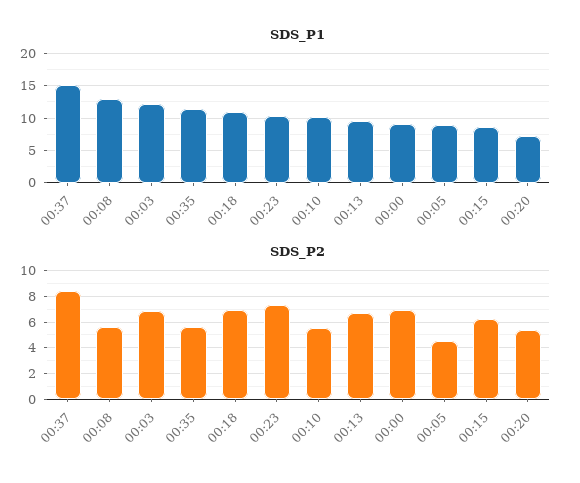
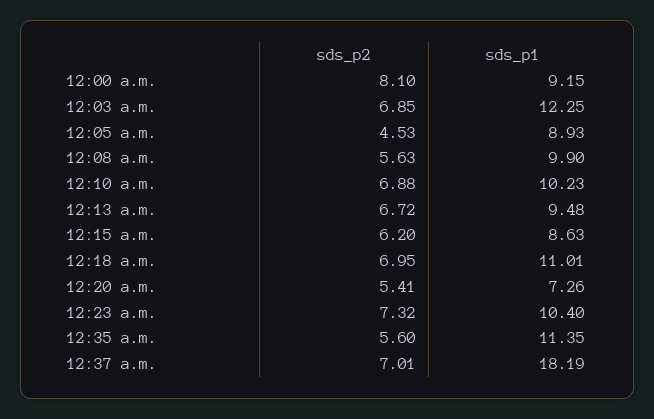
SDS_P1, 00:37: 15 -> 18.19
SDS_P1, 00:08: 13 -> 9.9
SDS_P2, 00:37: 8.5 -> 7.01
SDS_P2, 00:10: 5.5 -> 6.88
SDS_P2, 00:00: 7 -> 8.1

